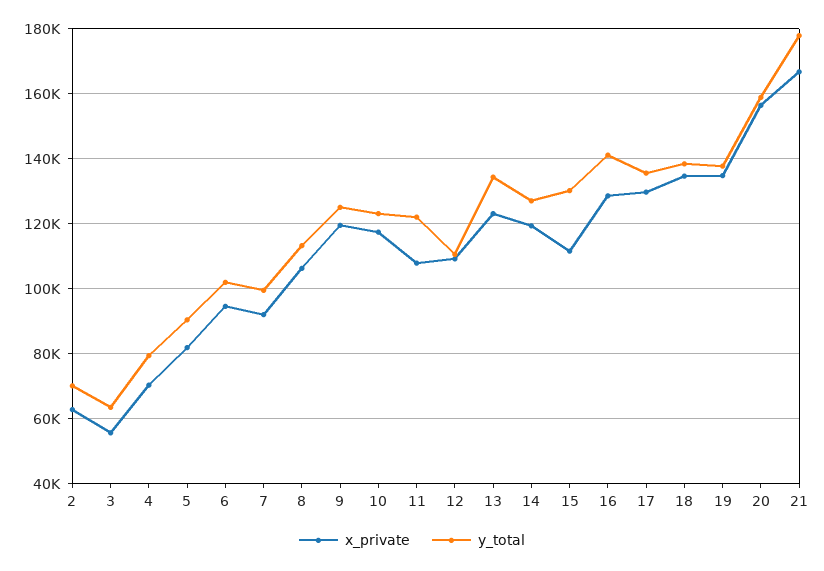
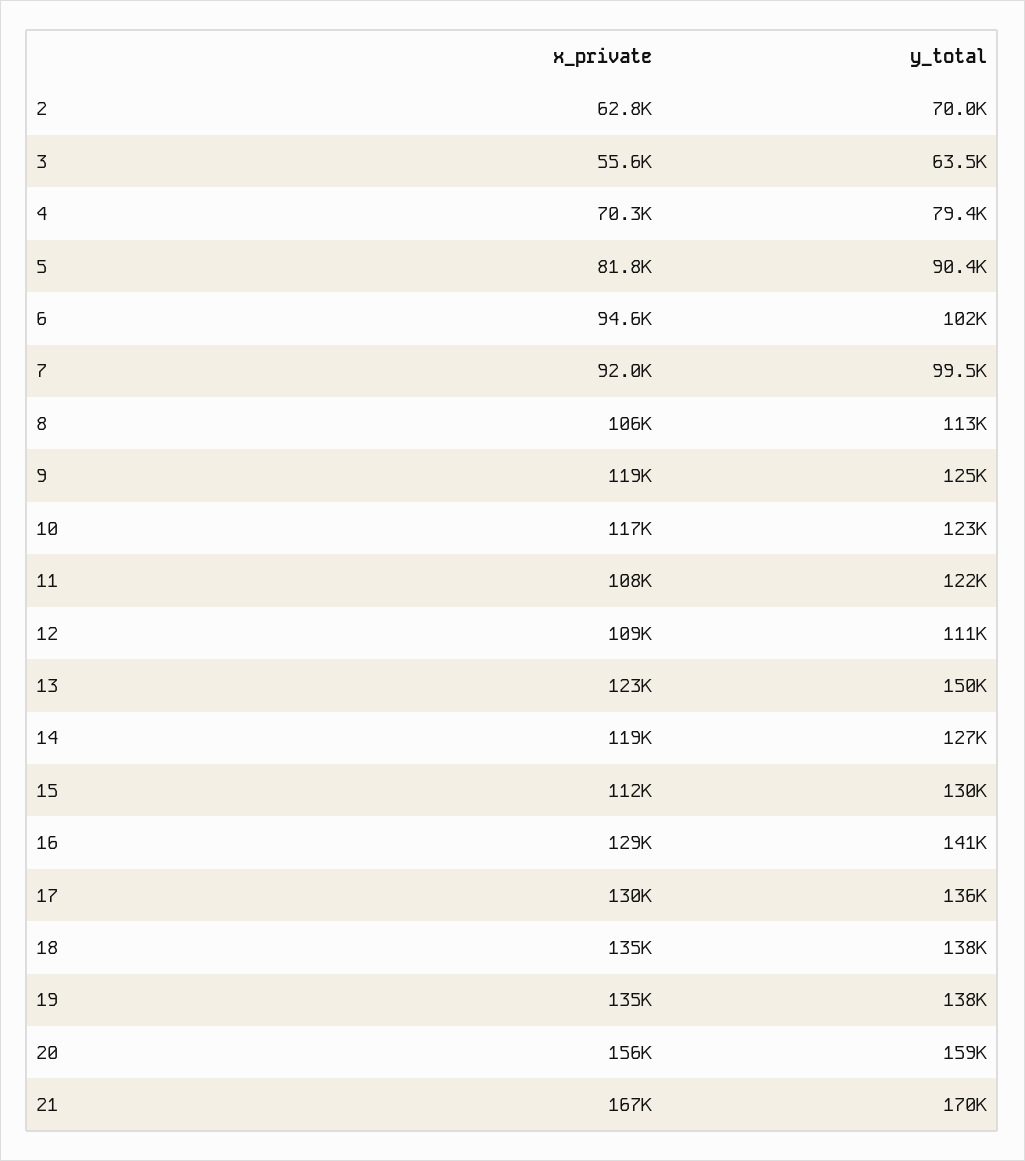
y_total, 13: 134000 -> 150000
y_total, 21: 178000 -> 170000

